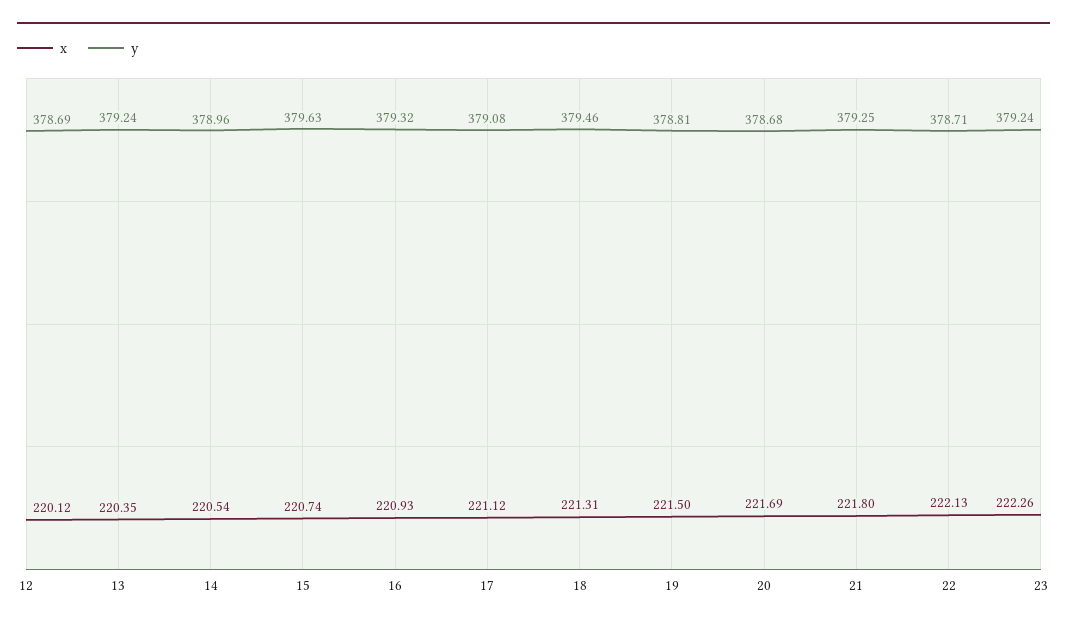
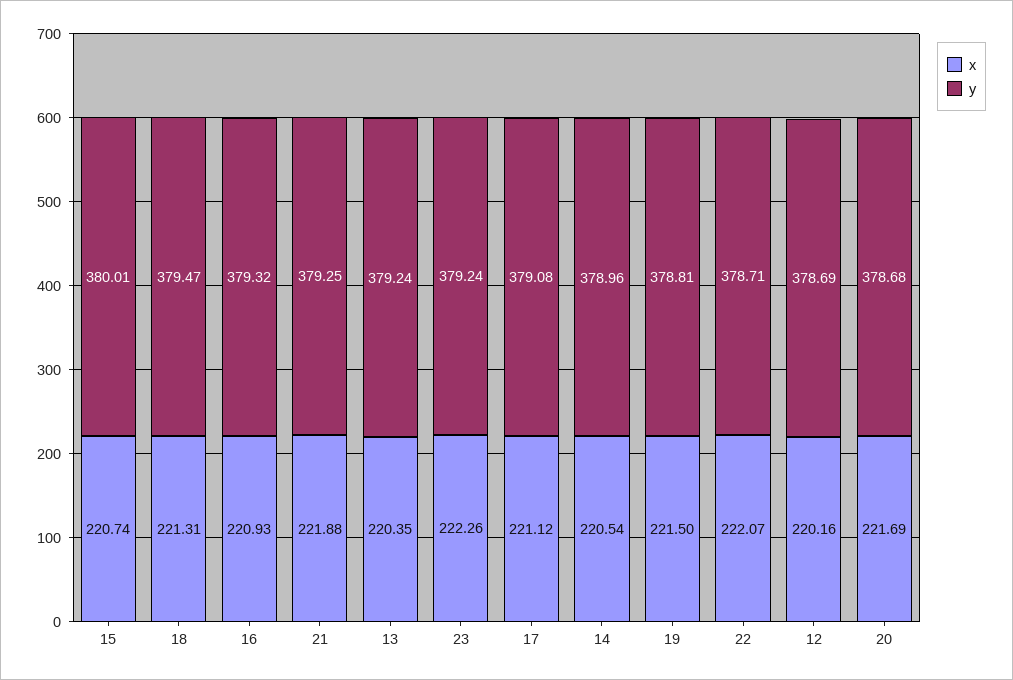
x, 12: 220.12 -> 220.16
y, 15: 379.63 -> 380.01
y, 18: 379.46 -> 379.47
x, 21: 221.8 -> 221.88
x, 22: 222.13 -> 222.07

